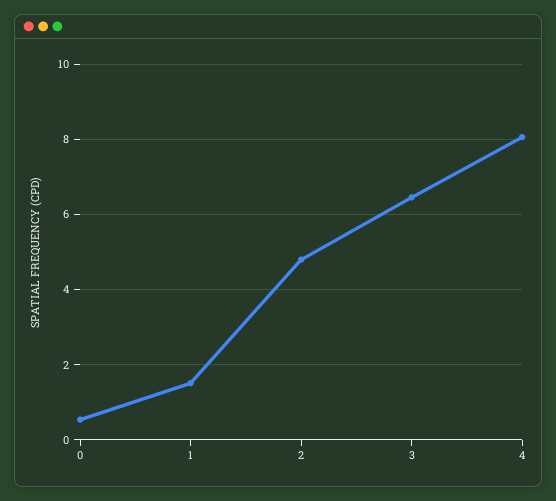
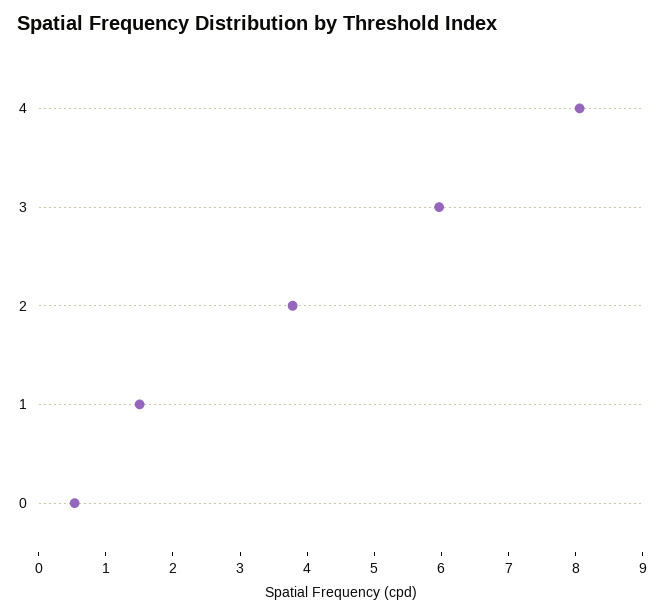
2: 4.8 -> 3.8
3: 6.4 -> 6

